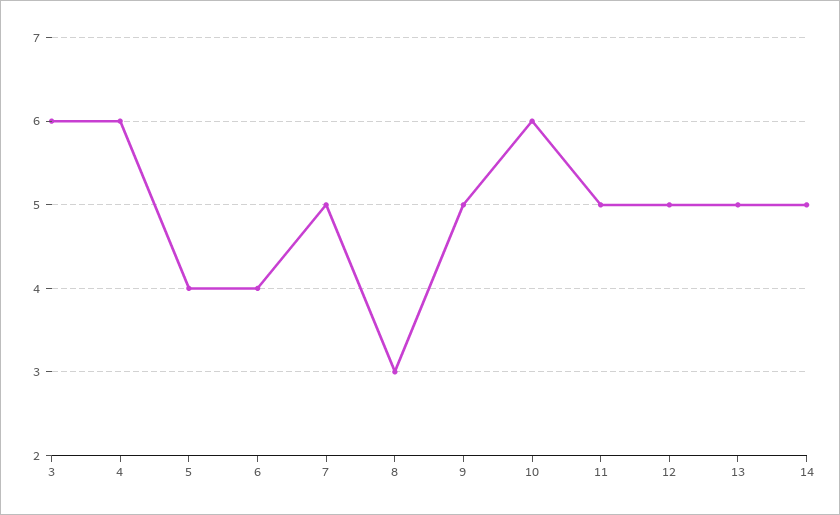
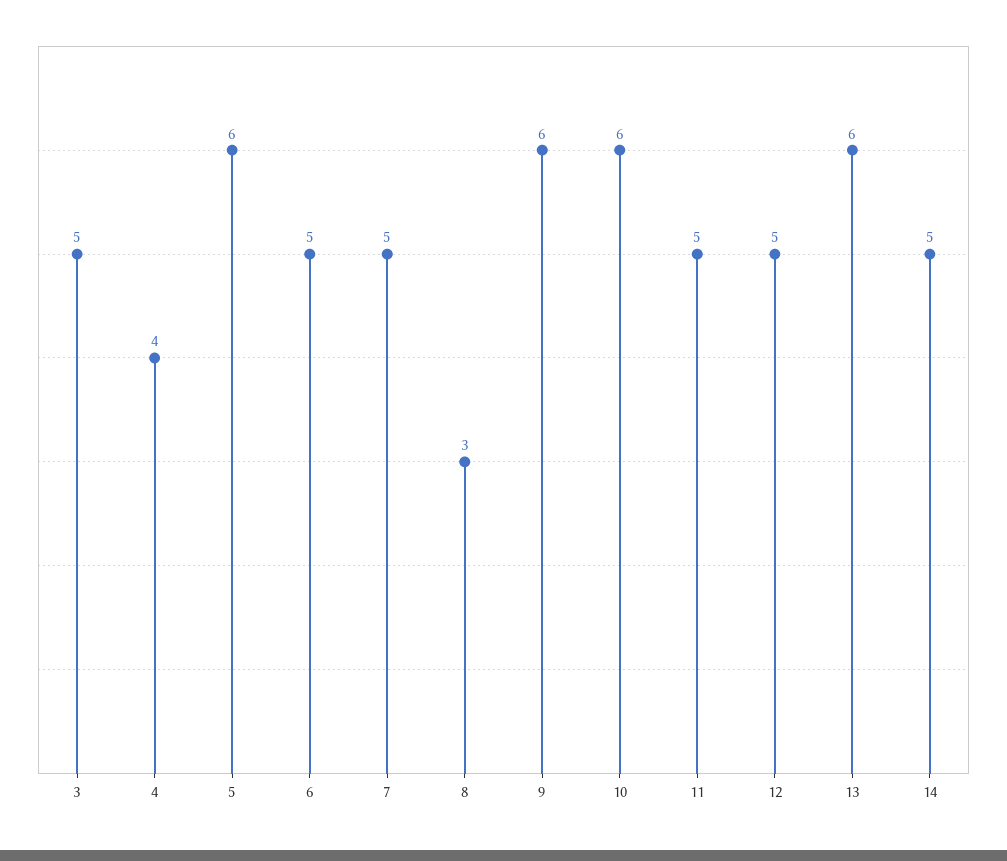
3: 6 -> 5
4: 6 -> 4
5: 4 -> 6
6: 4 -> 5
9: 5 -> 6
13: 5 -> 6

